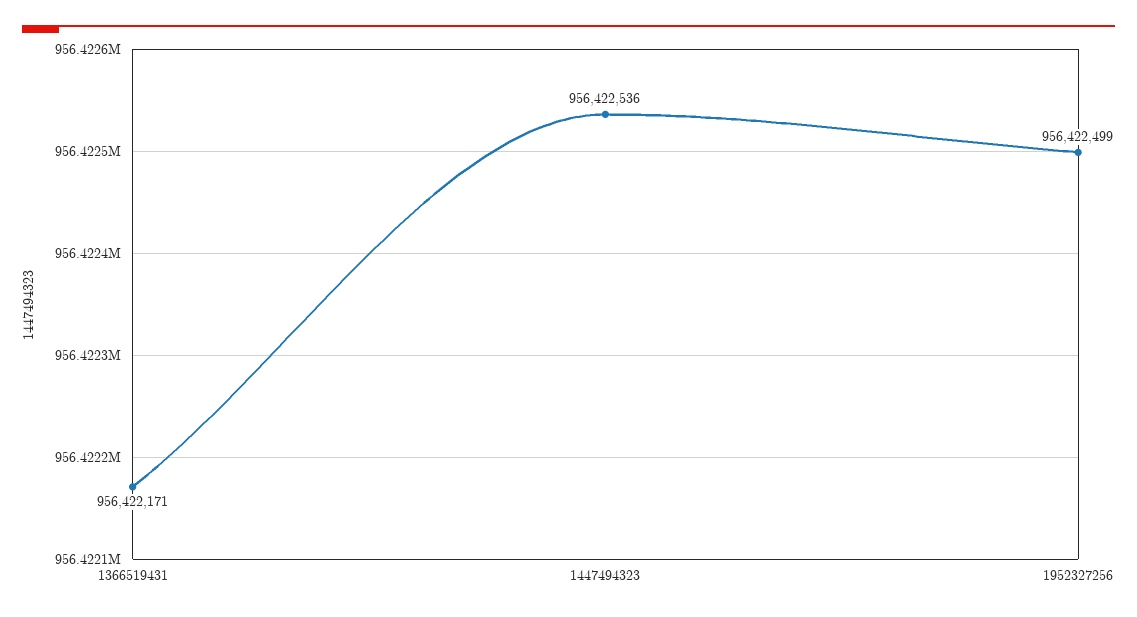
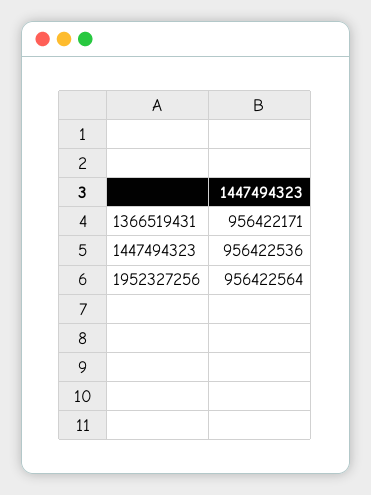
1952327256: 956422499 -> 956422564

